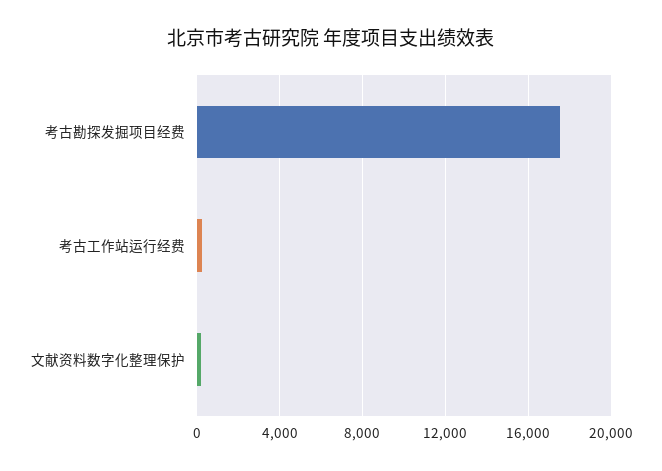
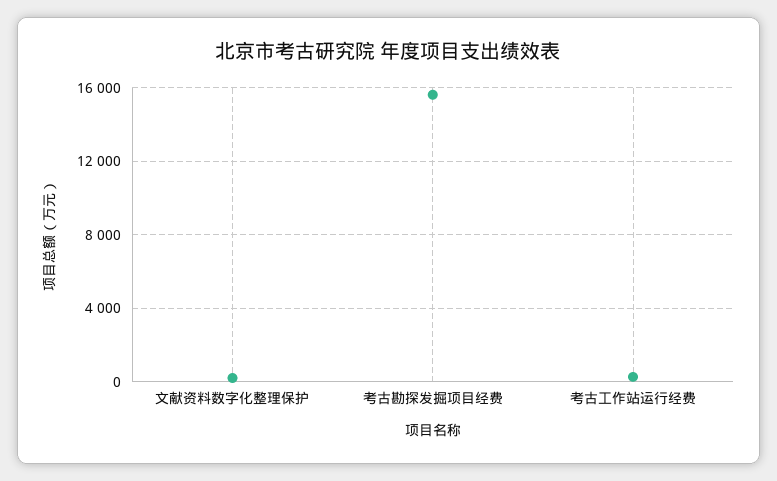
考古勘探发掘项目经费: 17500 -> 15500

